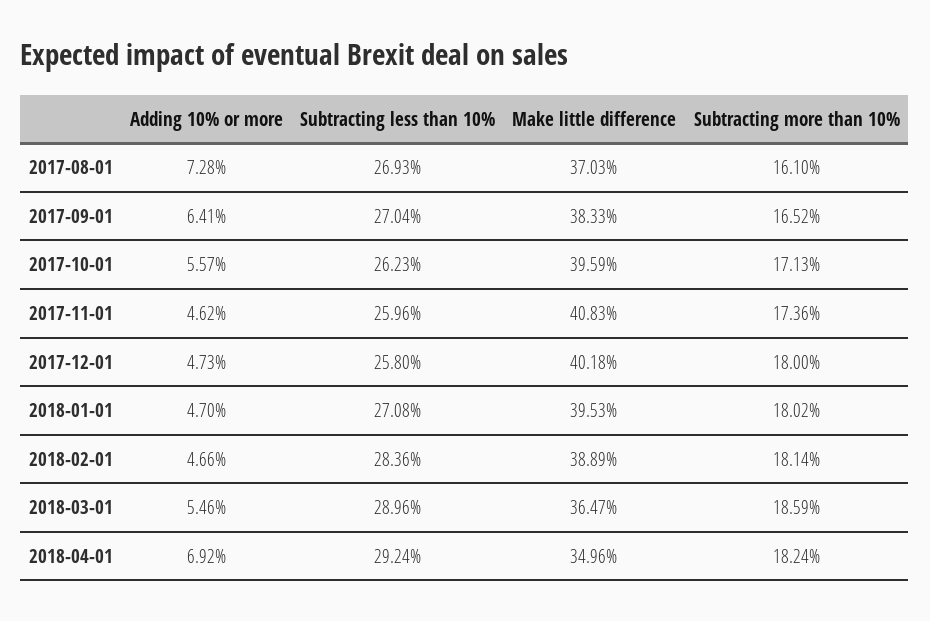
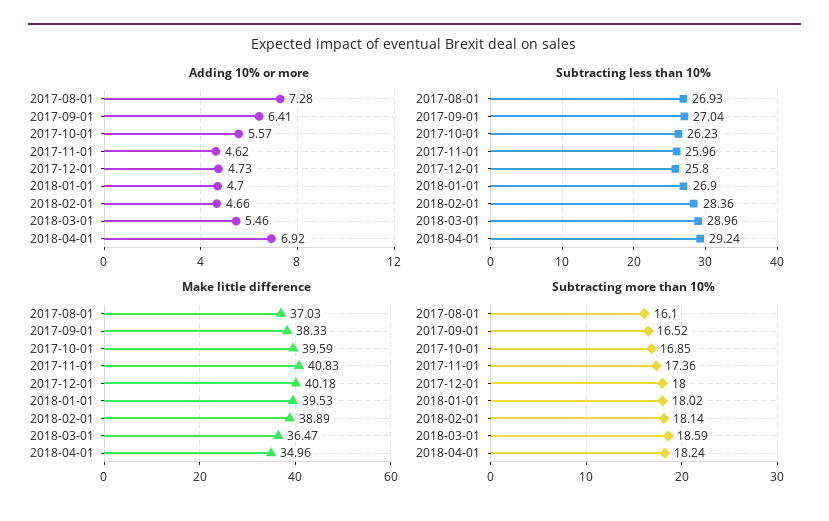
Subtracting more than 10%, 2017-10-01: 17.13 -> 16.85
Subtracting less than 10%, 2018-01-01: 27.08 -> 26.9

